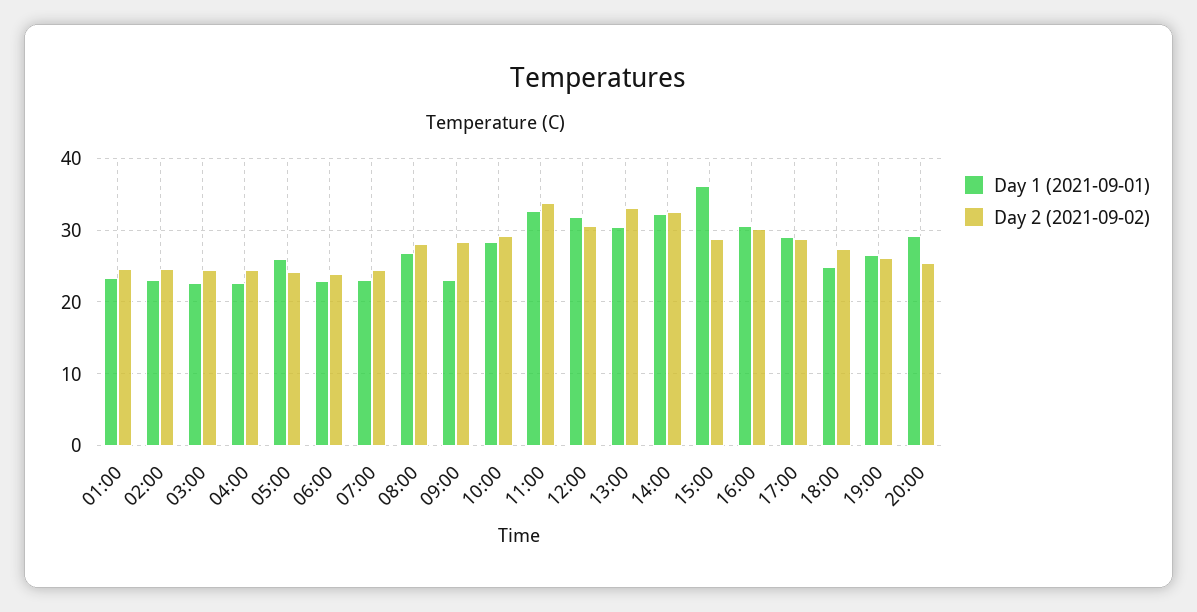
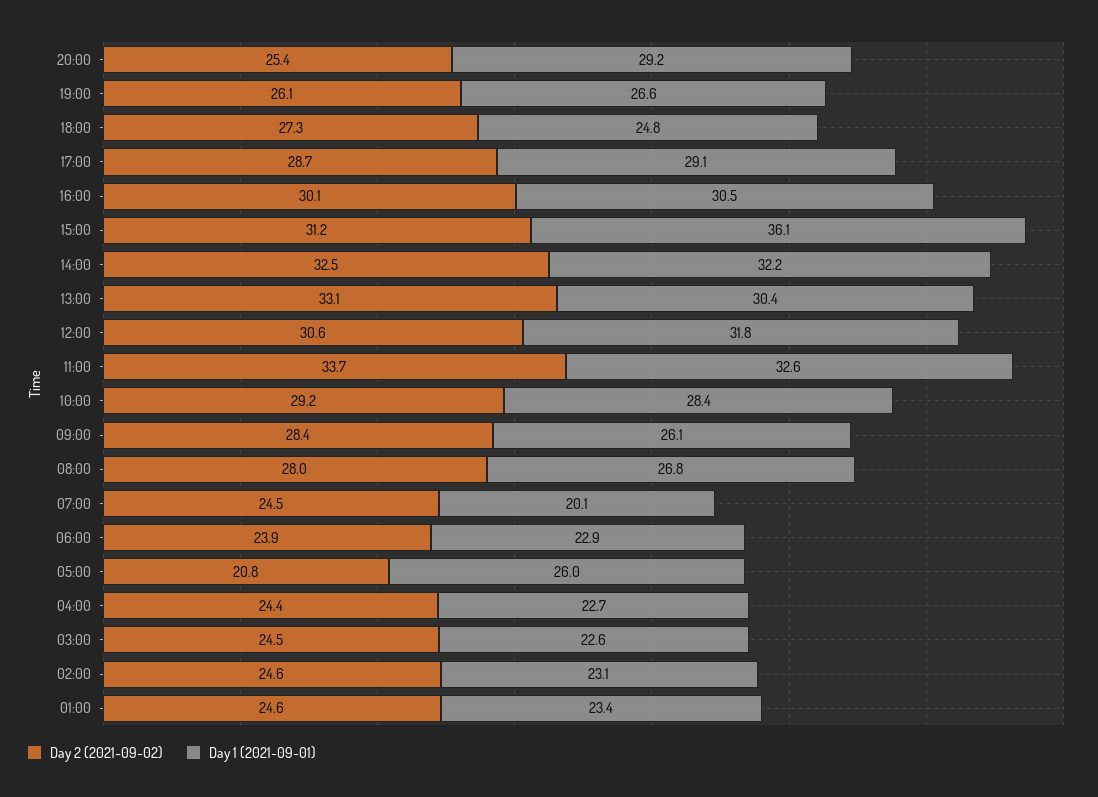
Day 2 (2021-09-02), 05:00: 24 -> 20.8
Day 1 (2021-09-01), 07:00: 23 -> 20.1
Day 1 (2021-09-01), 09:00: 23 -> 26.1
Day 2 (2021-09-02), 15:00: 29 -> 31.2

